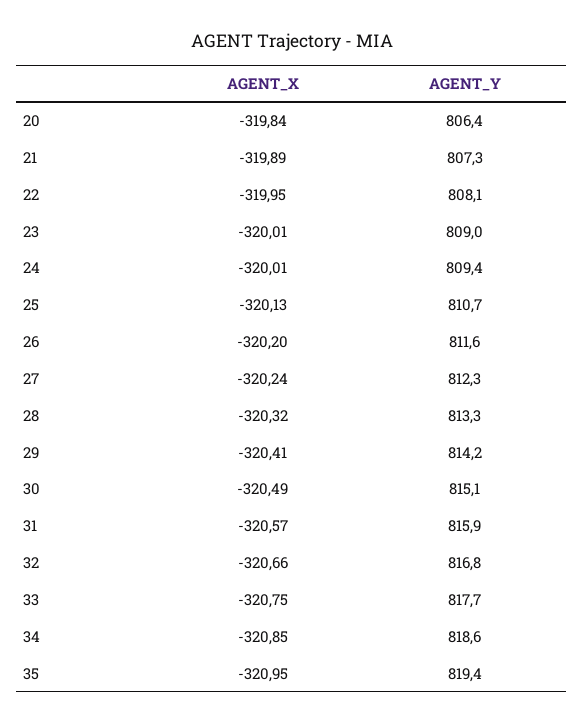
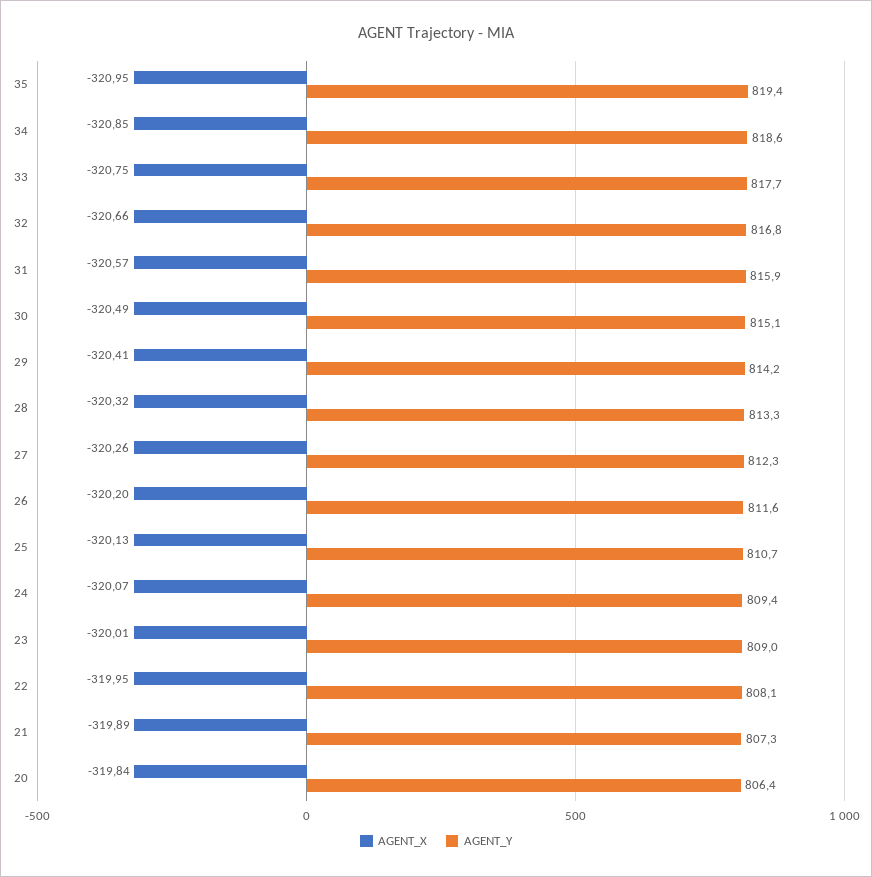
AGENT_X, 24: -320.01 -> -320.07
AGENT_X, 27: -320.24 -> -320.26

